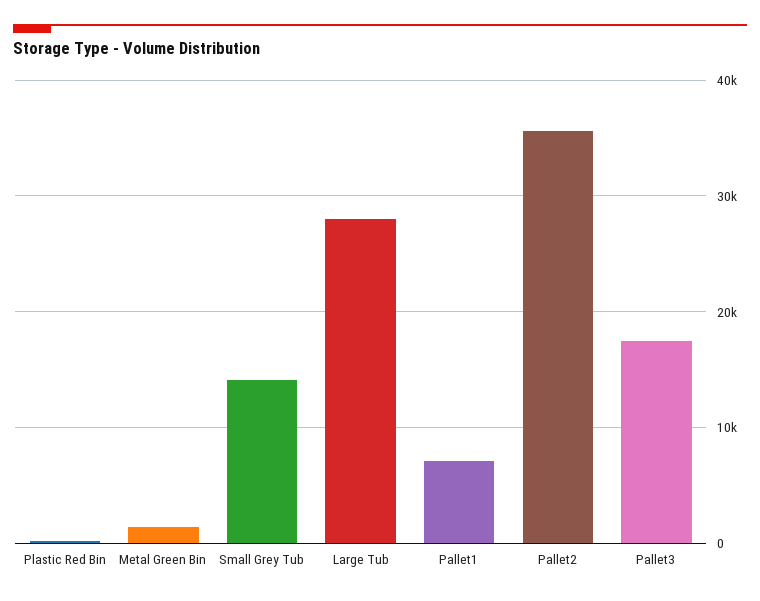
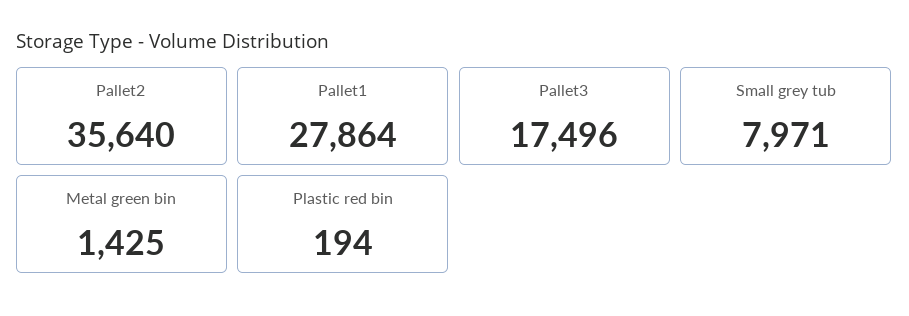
Small Grey Tub: 14000 -> 7971
Large Tub: 28000 -> none
Pallet1: 7000 -> 27864

